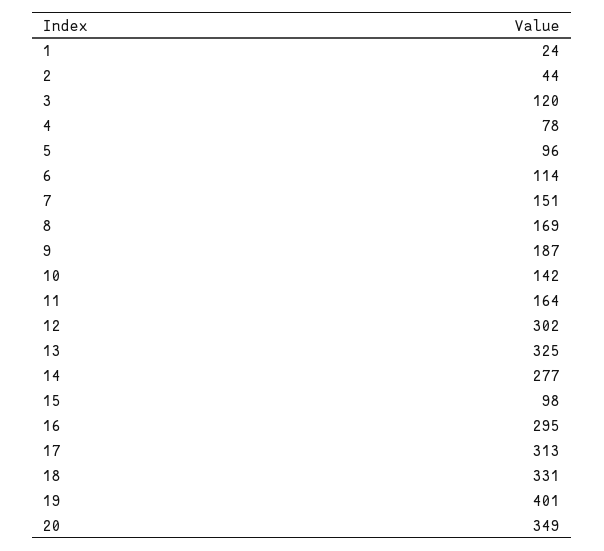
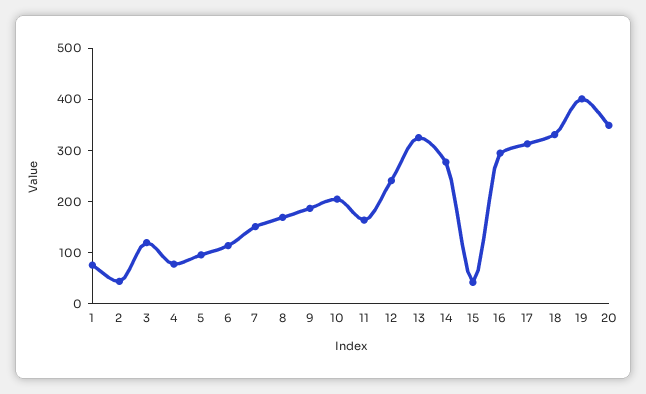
1: 24 -> 80
10: 142 -> 200
12: 302 -> 240
15: 98 -> 40

